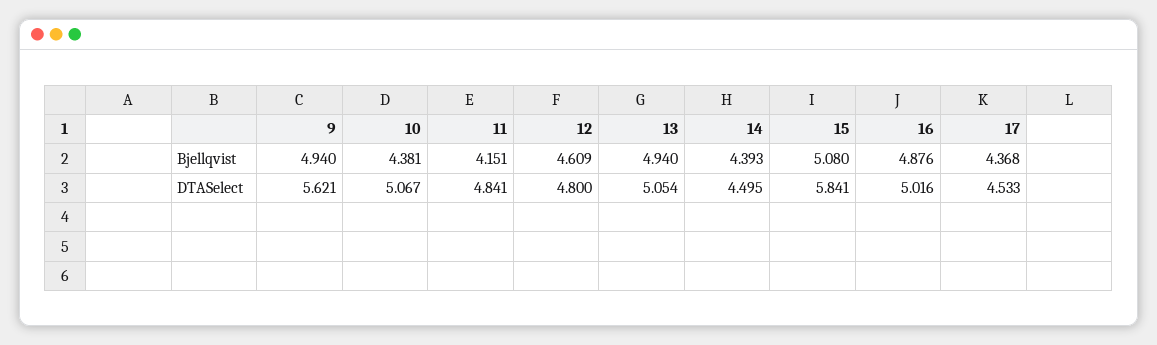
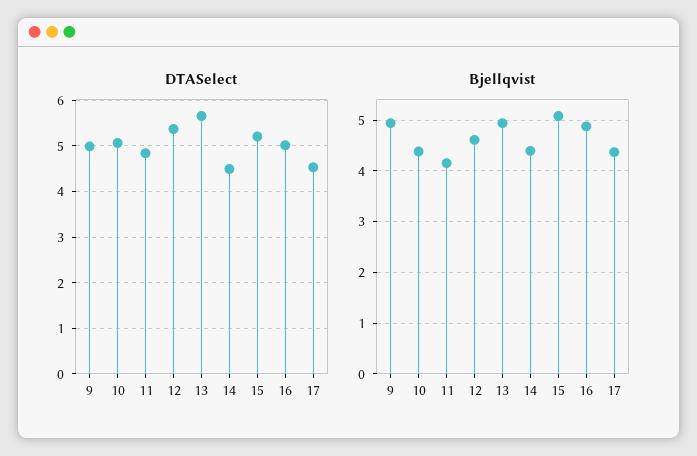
DTASelect, 9: 5.621 -> 5
DTASelect, 12: 4.8 -> 5.4
DTASelect, 13: 5.054 -> 5.6
DTASelect, 15: 5.841 -> 5.2

